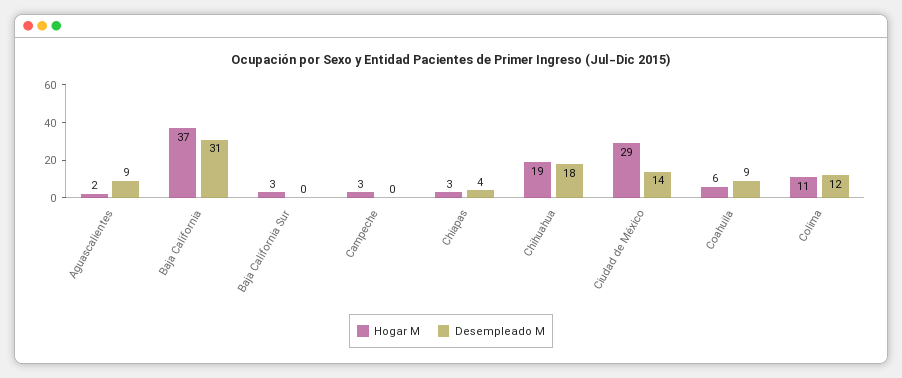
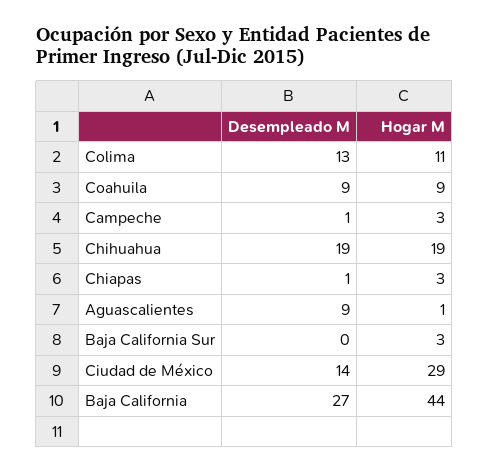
Hogar M, Aguascalientes: 2 -> 1
Hogar M, Baja California: 37 -> 44
Desempleado M, Baja California: 31 -> 27
Desempleado M, Campeche: 0 -> 1
Desempleado M, Chiapas: 4 -> 1
Desempleado M, Chihuahua: 18 -> 19
Hogar M, Coahuila: 6 -> 9
Desempleado M, Colima: 12 -> 13

